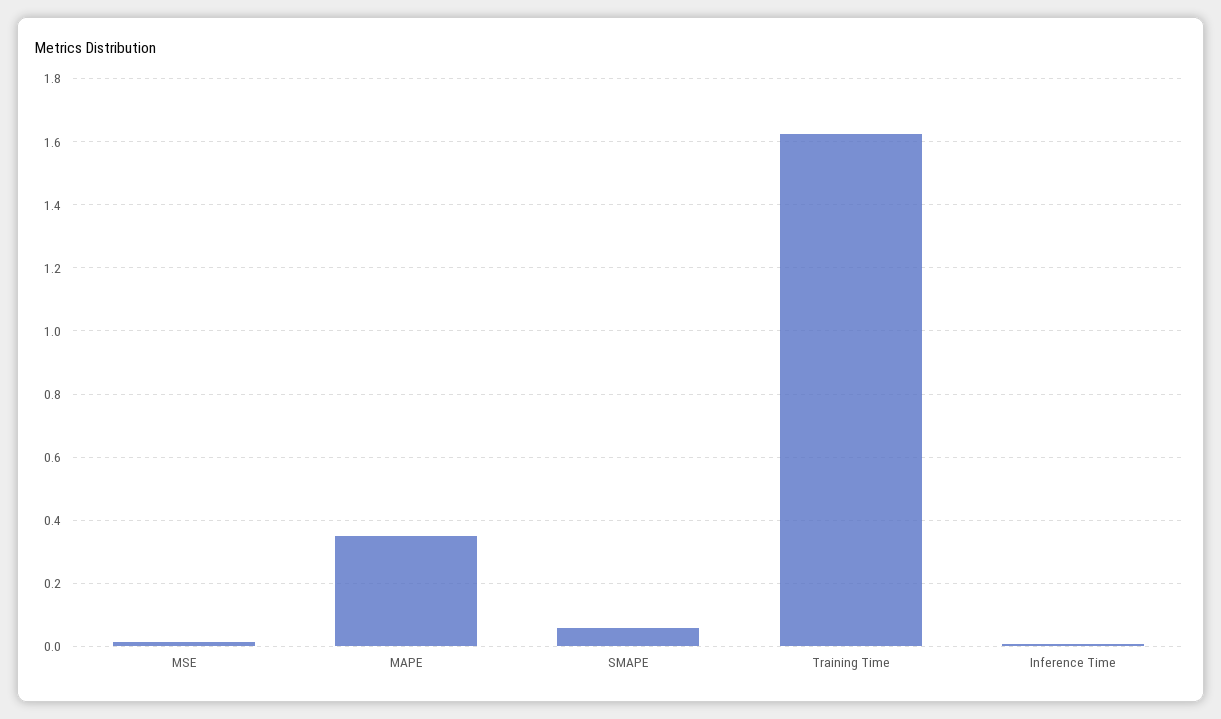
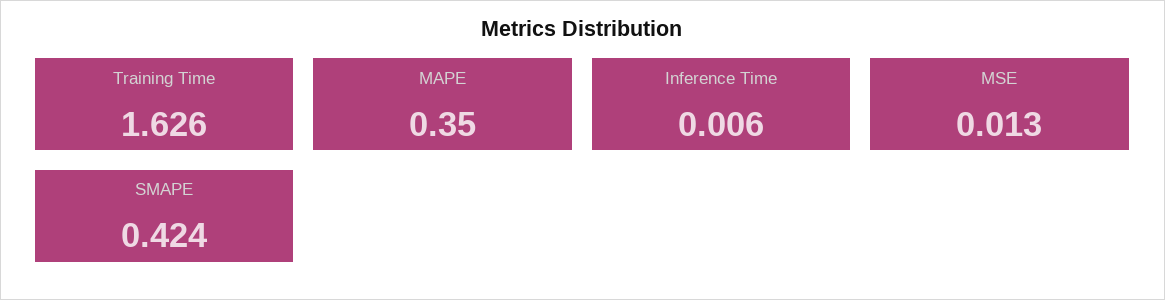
SMAPE: 0.06 -> 0.424

